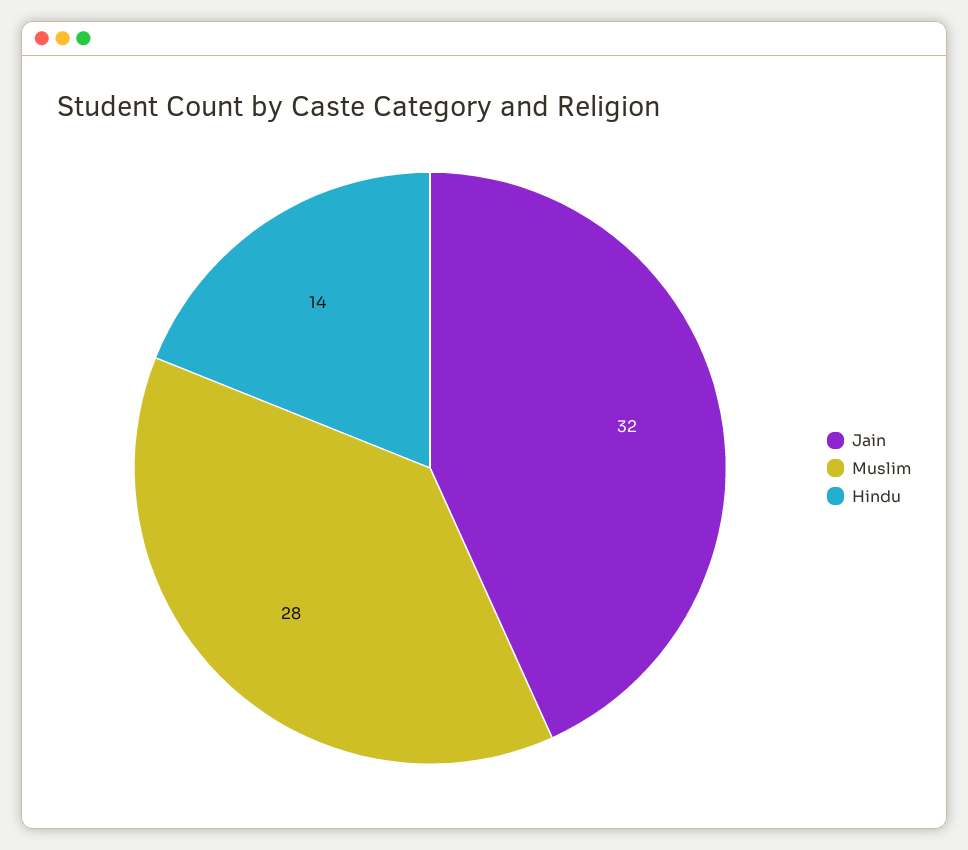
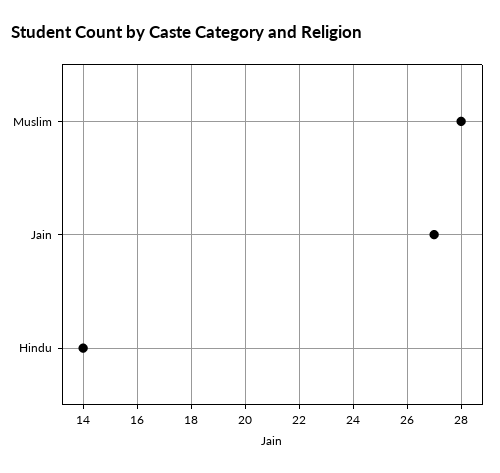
Jain: 32 -> 27

